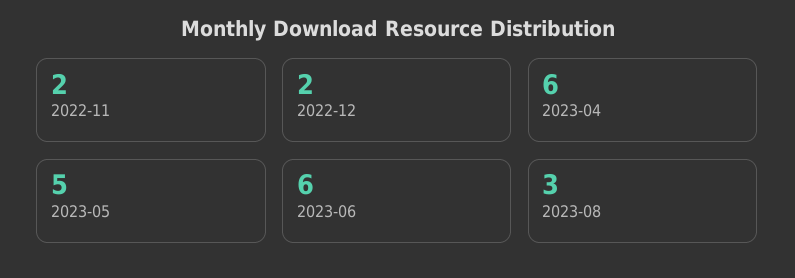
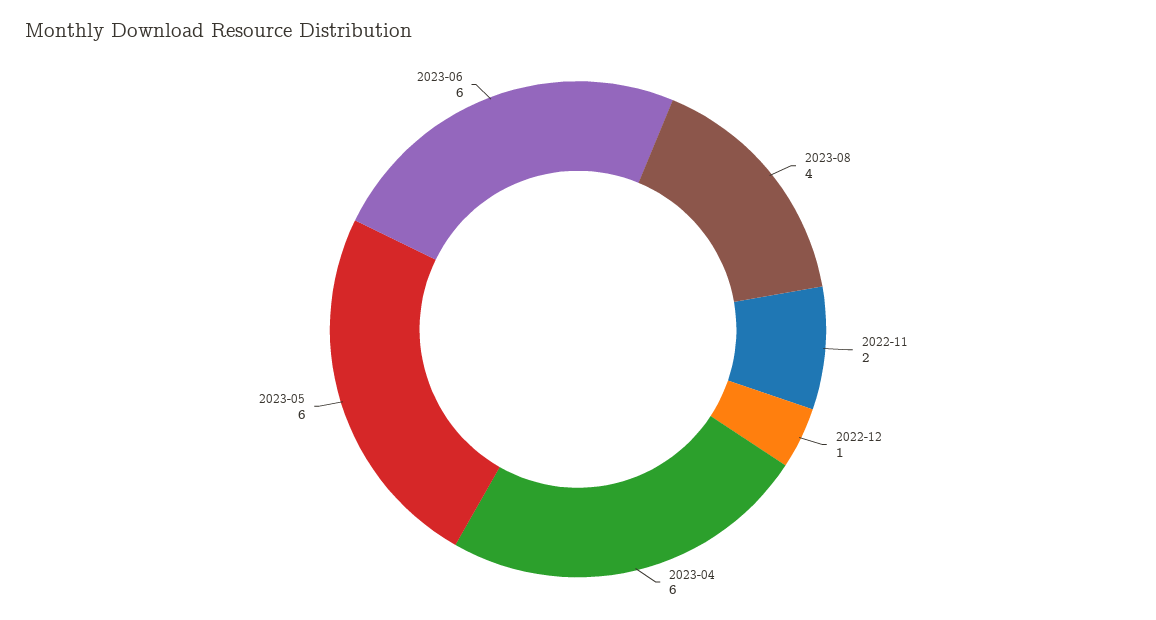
2022-12: 2 -> 1
2023-05: 5 -> 6
2023-08: 3 -> 4

